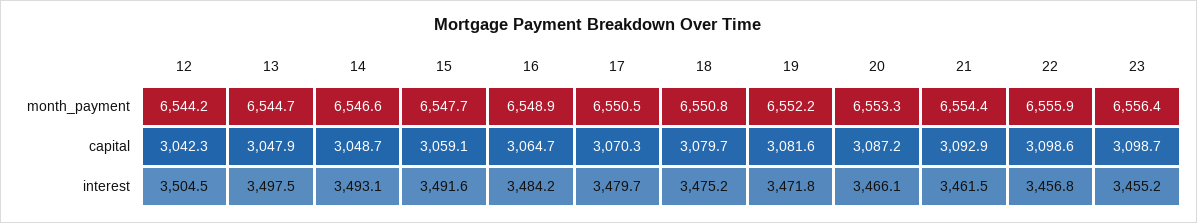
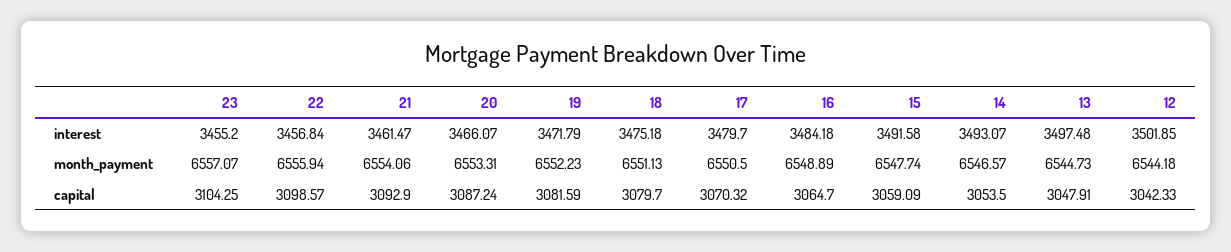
18, month_payment: 6550.8 -> 6551.13
21, month_payment: 6554.4 -> 6554.06
23, month_payment: 6556.4 -> 6557.07
14, capital: 3048.7 -> 3053.5
23, capital: 3098.7 -> 3104.25
12, interest: 3504.5 -> 3501.85

